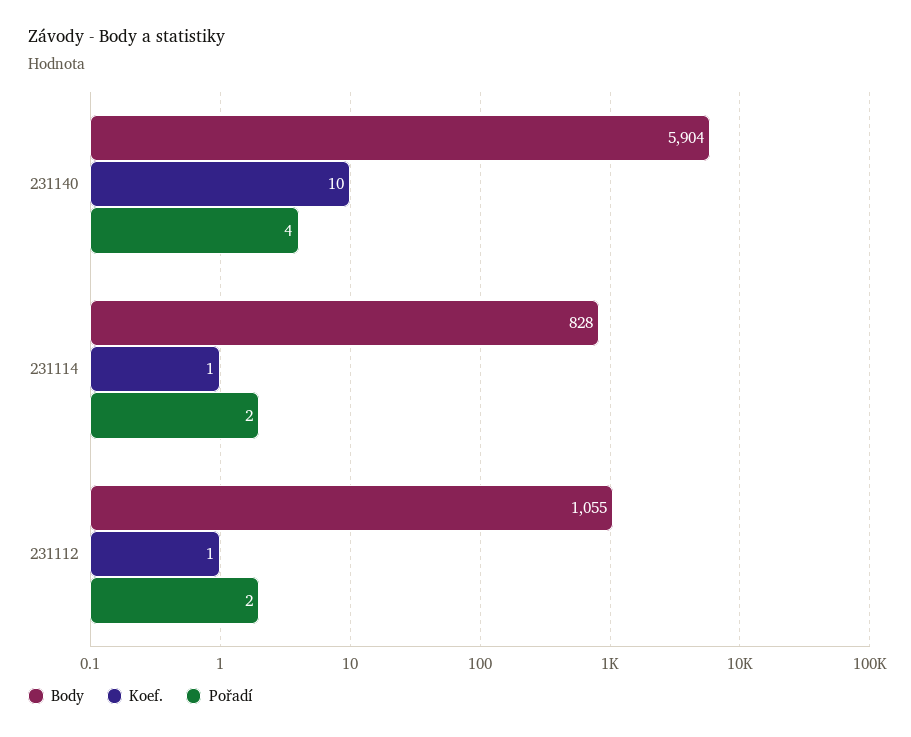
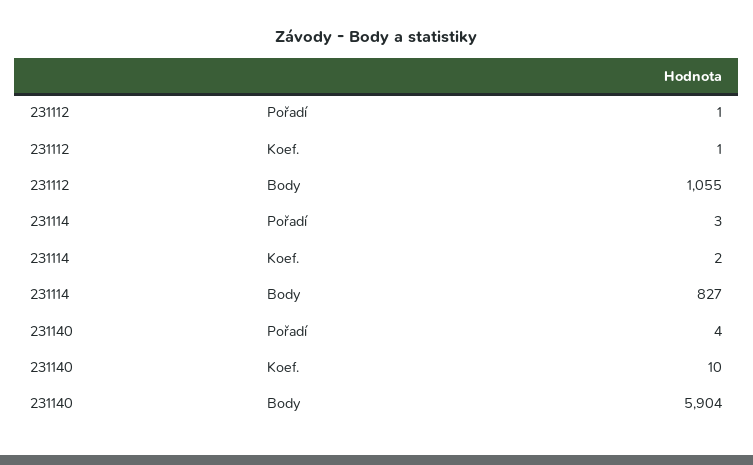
Body, 231114: 828 -> 827
Koef., 231114: 1 -> 2
Pořadí, 231114: 2 -> 3
Pořadí, 231112: 2 -> 1

